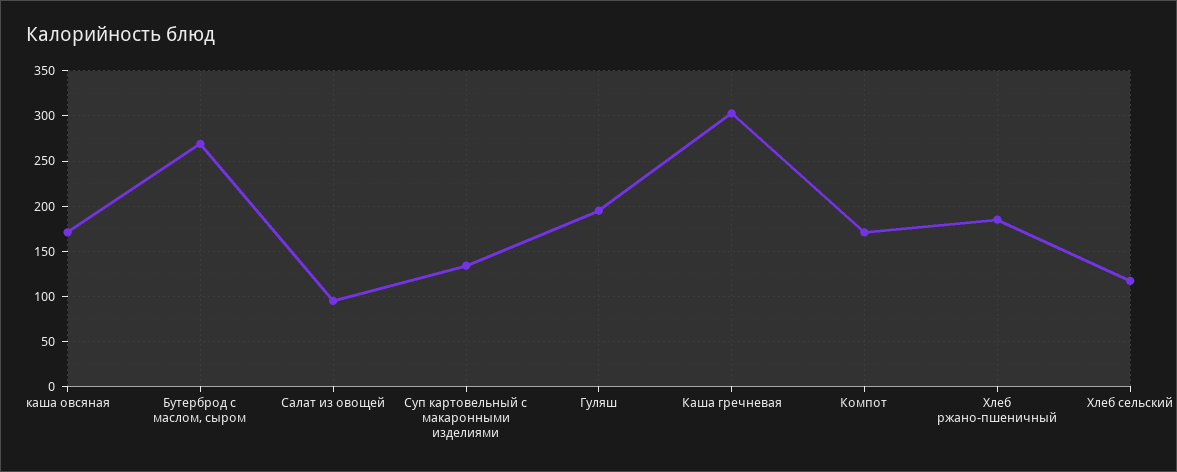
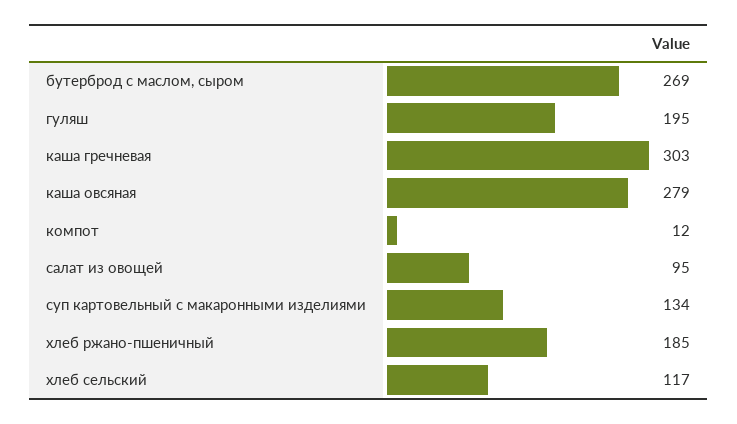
каша овсяная: 170 -> 279
Компот: 170 -> 12

